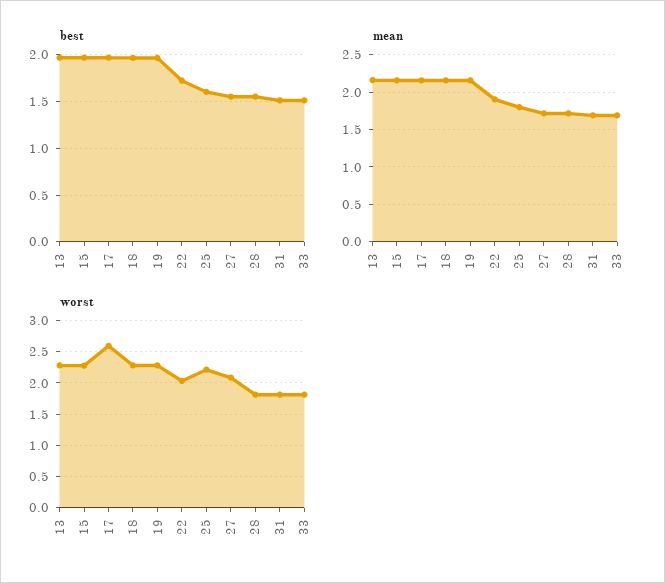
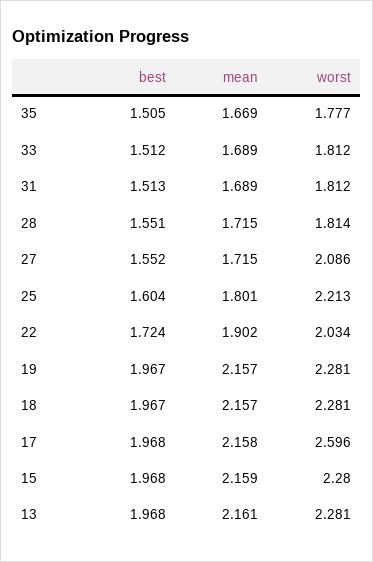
best, 35: none -> 1.505
mean, 35: none -> 1.669
worst, 35: none -> 1.777

